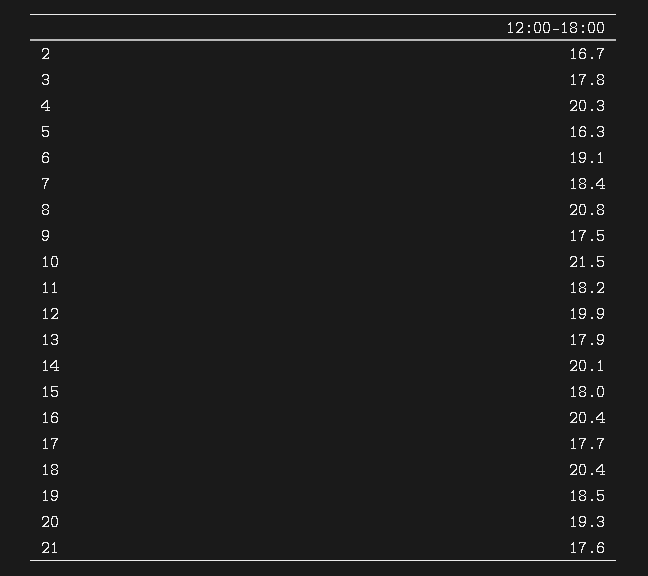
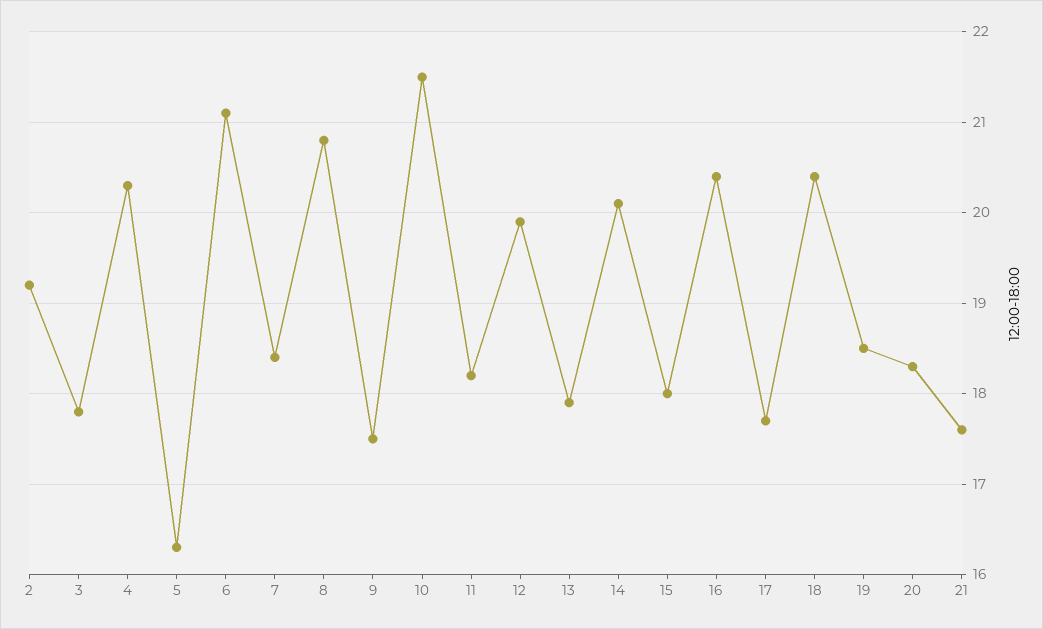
2: 16.7 -> 19.2
6: 19.1 -> 21.1
20: 19.3 -> 18.3

